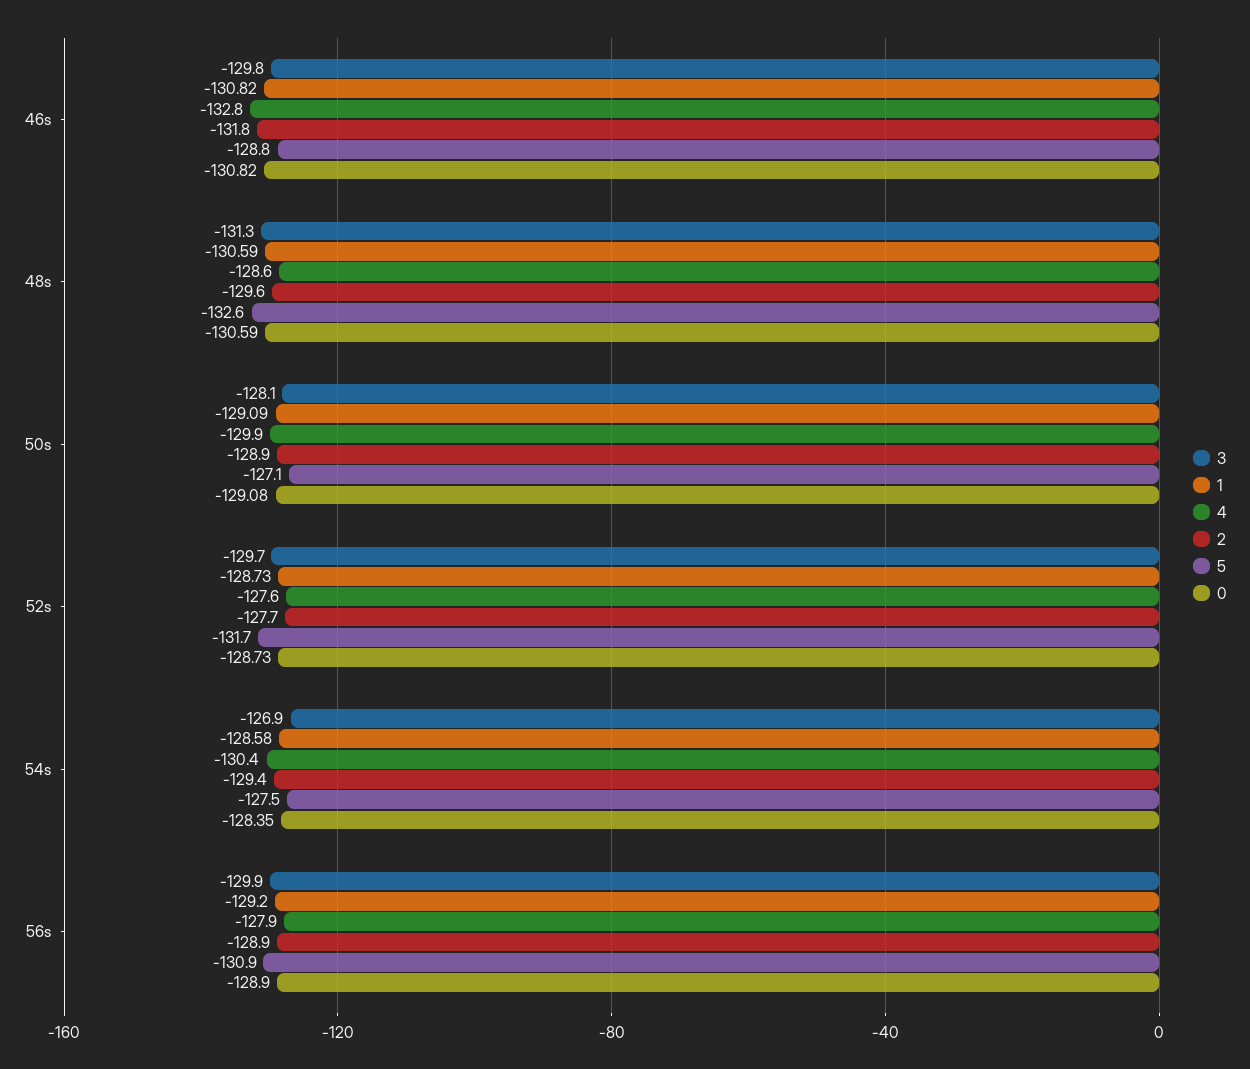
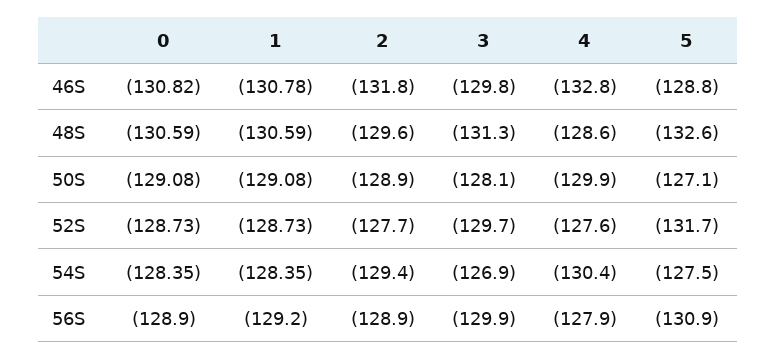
1, 46s: -130.82 -> -130.78
1, 50s: -129.09 -> -129.08
1, 54s: -128.58 -> -128.35

